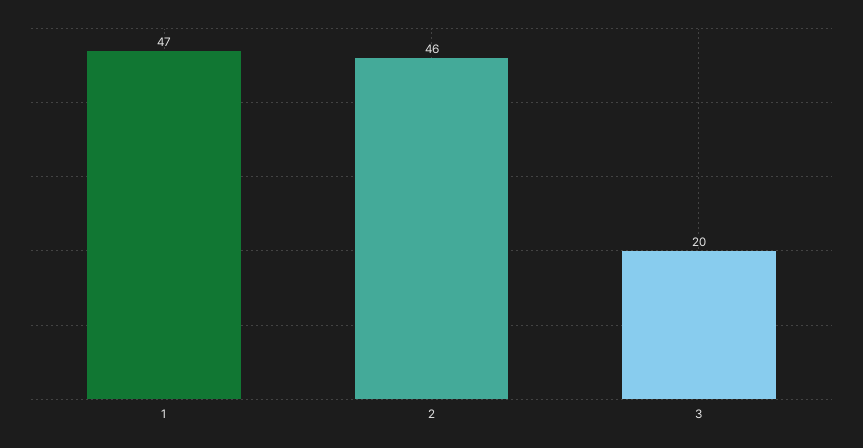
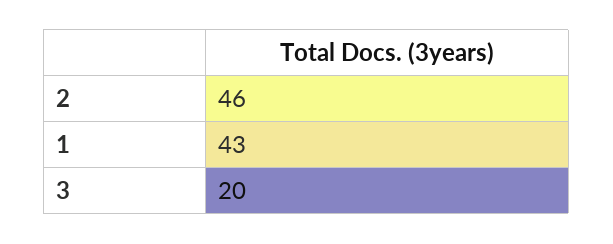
1: 47 -> 43

